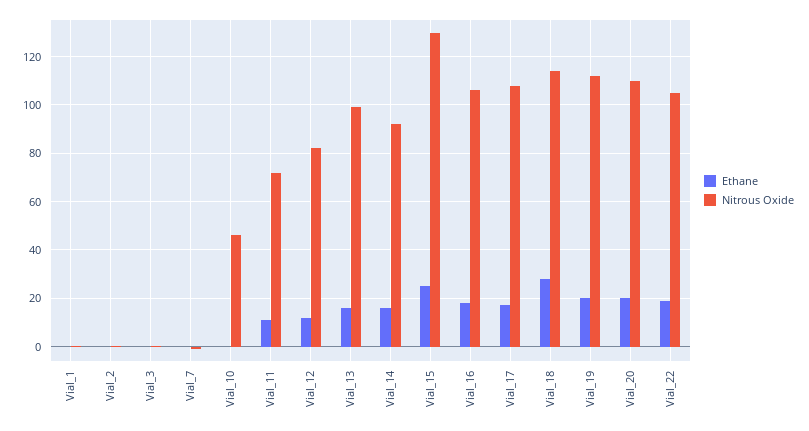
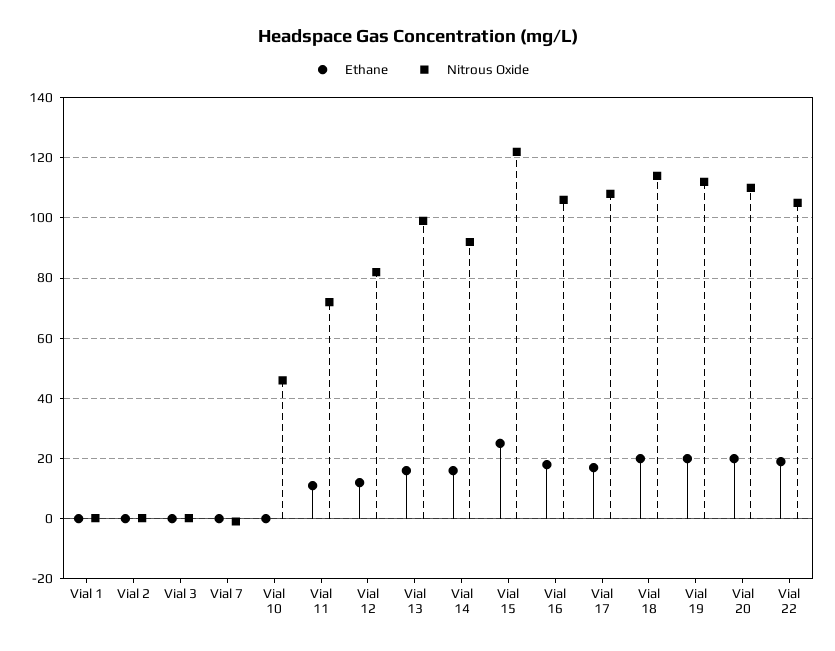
Nitrous Oxide, Vial_15: 130 -> 122
Ethane, Vial_18: 27.5 -> 20

